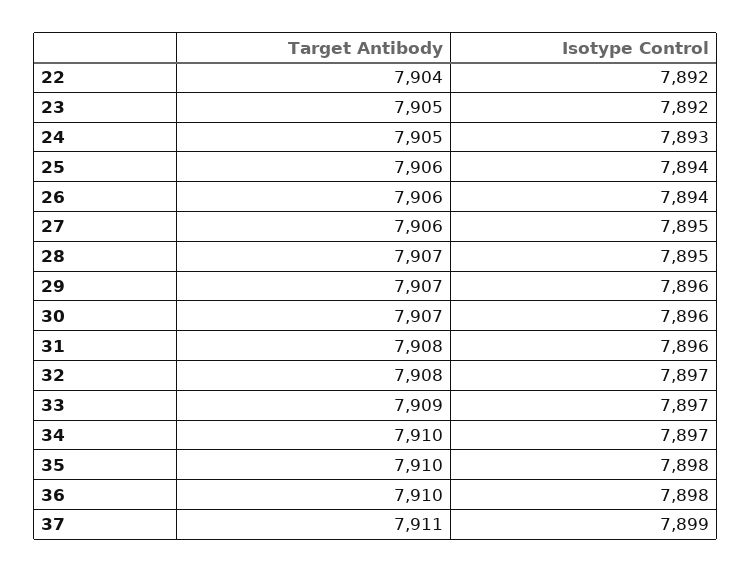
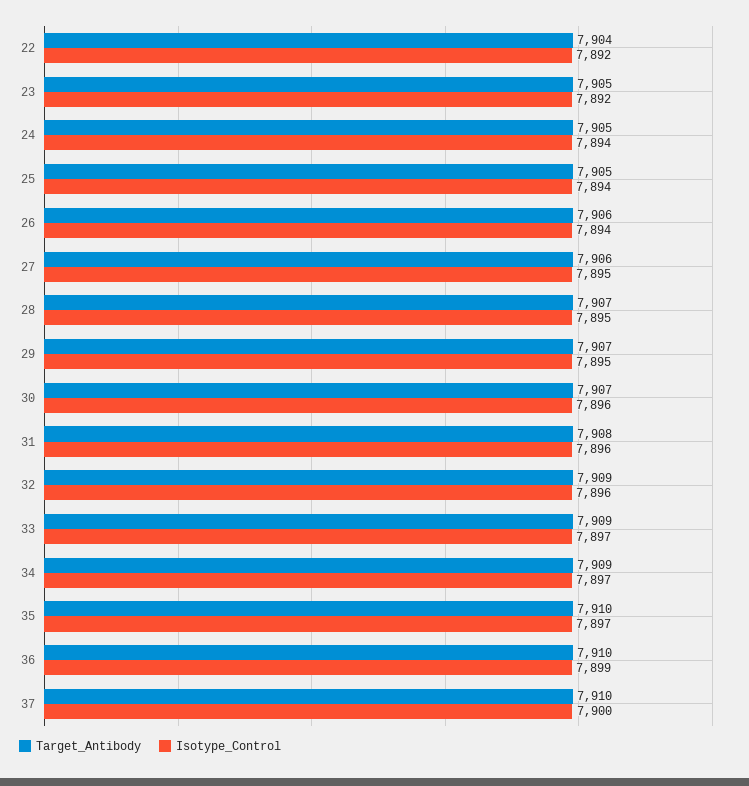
Isotype Control, 24: 7893 -> 7894
Target Antibody, 25: 7906 -> 7905
Isotype Control, 29: 7896 -> 7895
Target Antibody, 32: 7908 -> 7909
Isotype Control, 32: 7897 -> 7896
Target Antibody, 34: 7910 -> 7909
Isotype Control, 35: 7898 -> 7897
Isotype Control, 36: 7898 -> 7899
Target Antibody, 37: 7911 -> 7910
Isotype Control, 37: 7899 -> 7900

